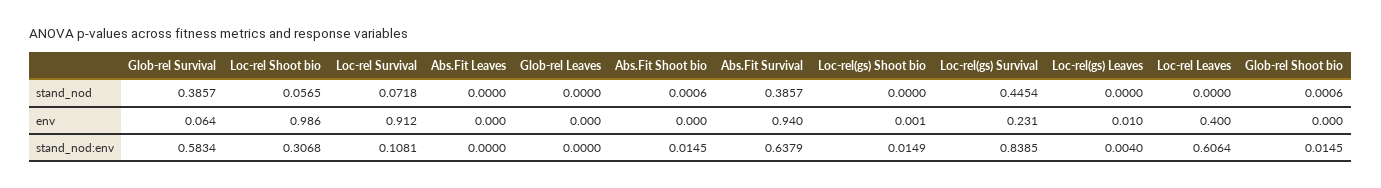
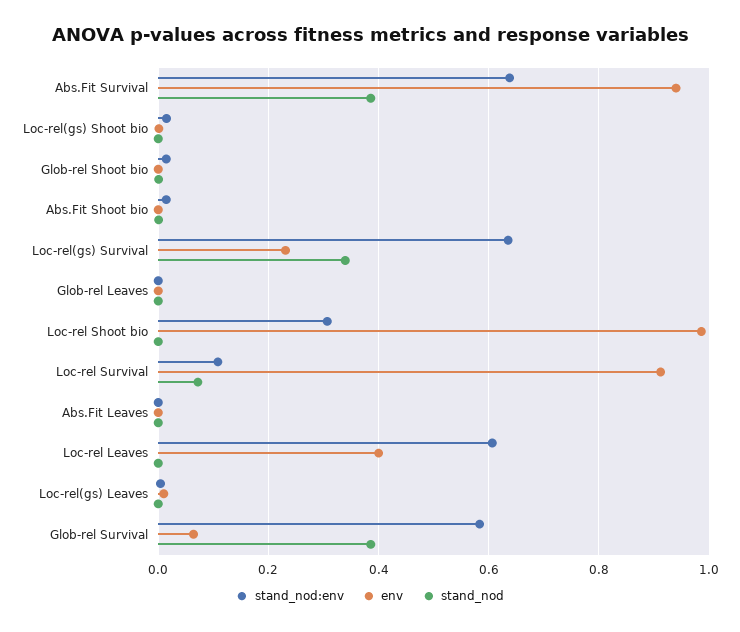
stand_nod, Loc-rel Shoot bio: 0.0565 -> 0
stand_nod, Loc-rel(gs) Survival: 0.4454 -> 0.34
stand_nod:env, Loc-rel(gs) Survival: 0.8385 -> 0.64

